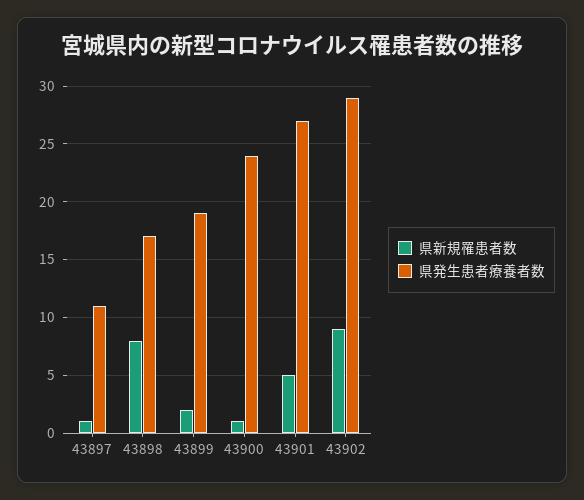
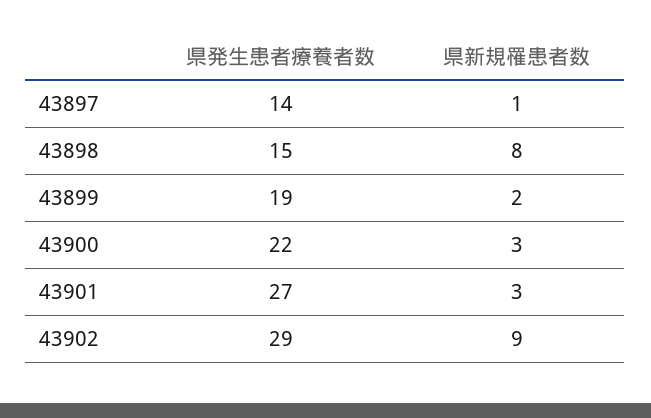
県発生患者療養者数, 43897: 11 -> 14
県発生患者療養者数, 43898: 17 -> 15
県新規罹患者数, 43900: 1 -> 3
県発生患者療養者数, 43900: 24 -> 22
県新規罹患者数, 43901: 5 -> 3

